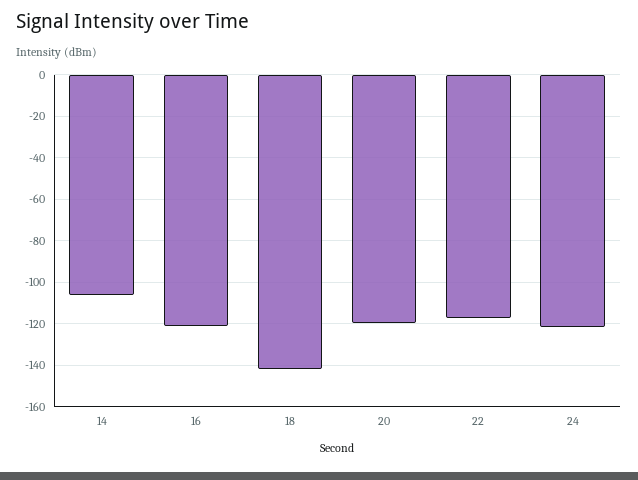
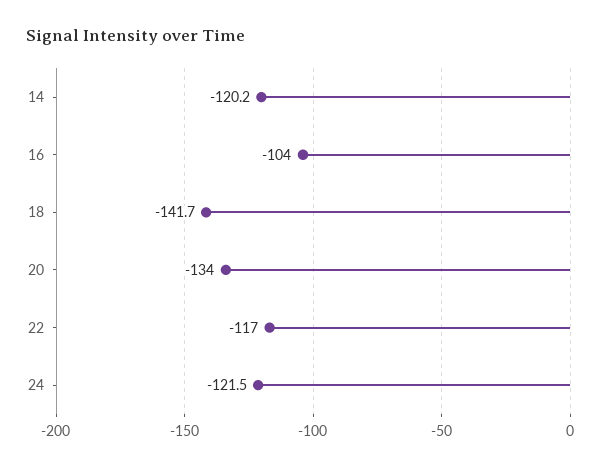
14: -105 -> -120.2
16: -120 -> -104
20: -120 -> -134

